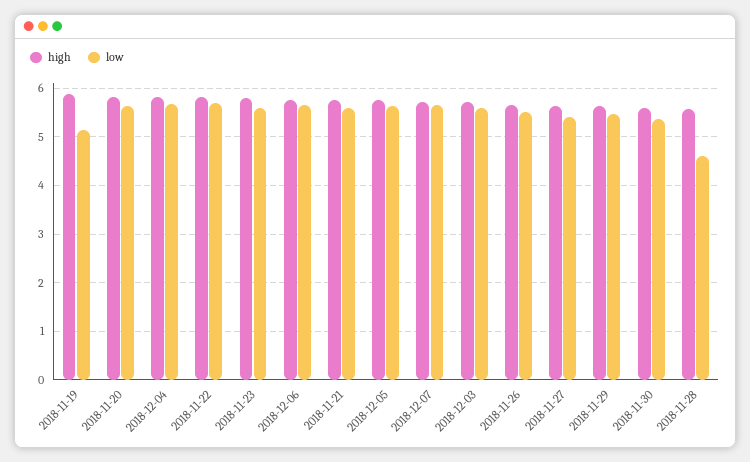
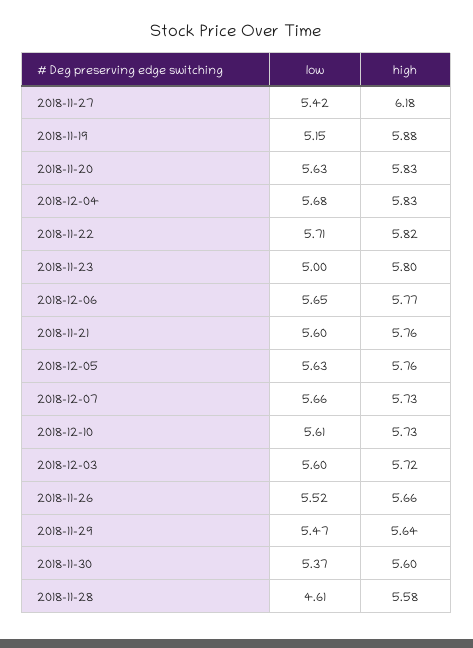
low, 2018-11-23: 5.6 -> 5
high, 2018-11-27: 5.6 -> 6.18
low, 2018-12-10: none -> 5.61
high, 2018-12-10: none -> 5.73

